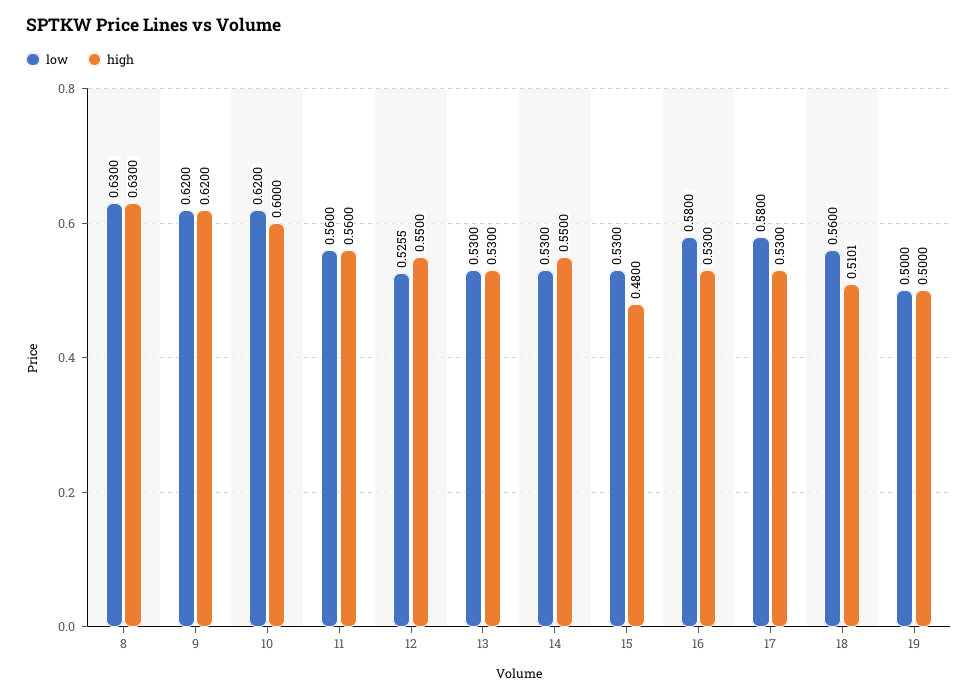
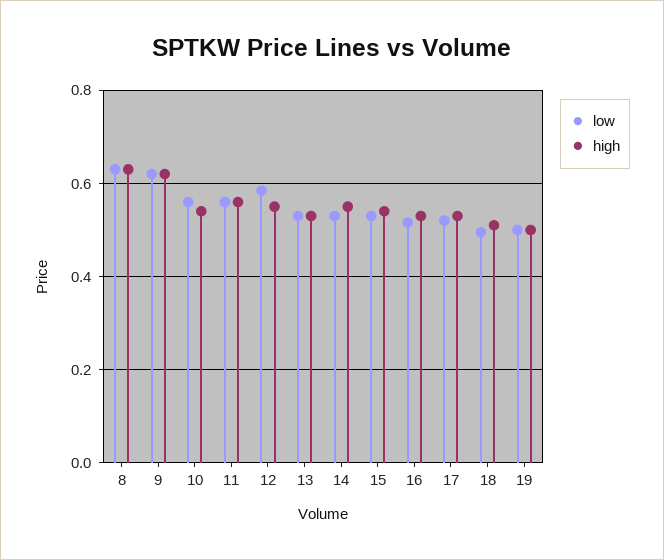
low, 10: 0.62 -> 0.56
high, 10: 0.6 -> 0.54
low, 12: 0.5255 -> 0.58
high, 15: 0.48 -> 0.54
low, 16: 0.58 -> 0.52
low, 17: 0.58 -> 0.52
low, 18: 0.56 -> 0.5

